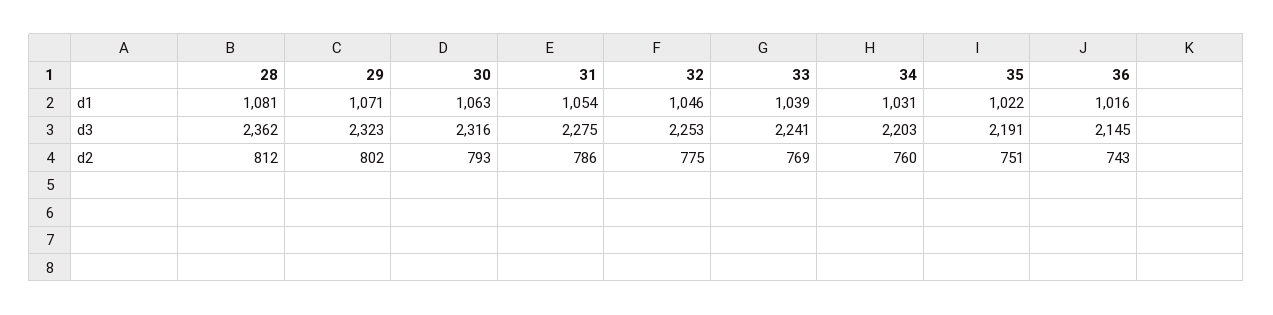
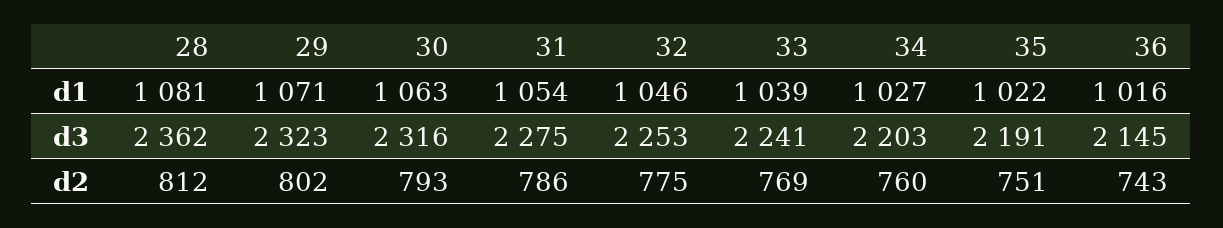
34, d1: 1031 -> 1027

